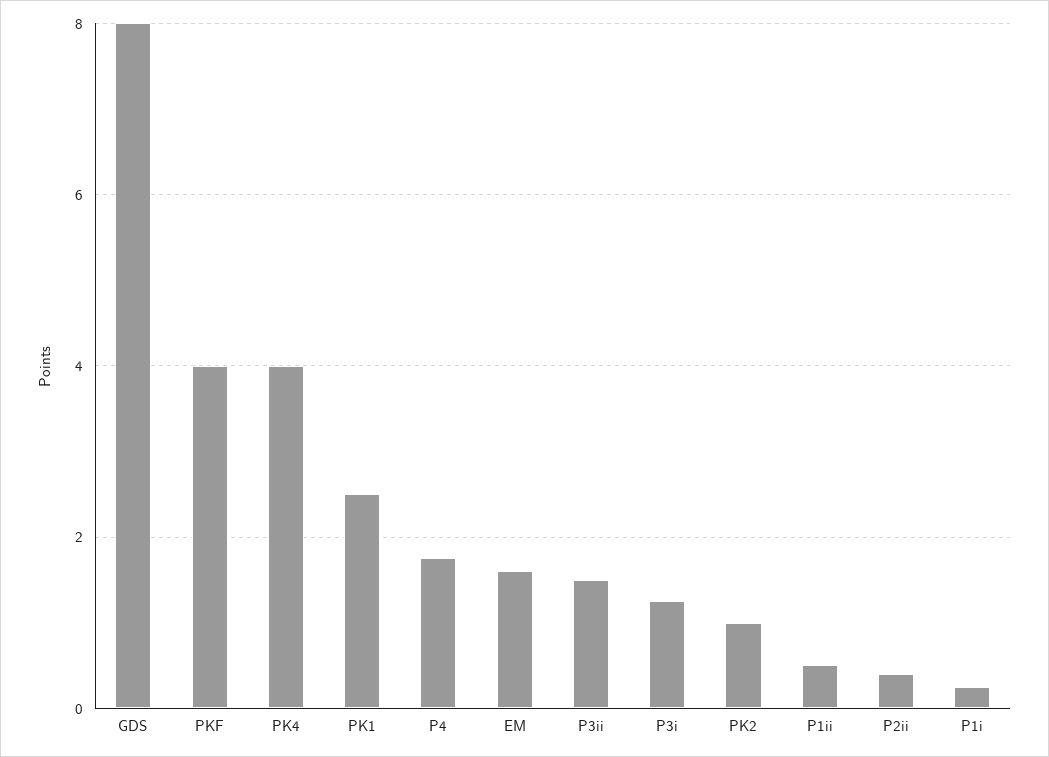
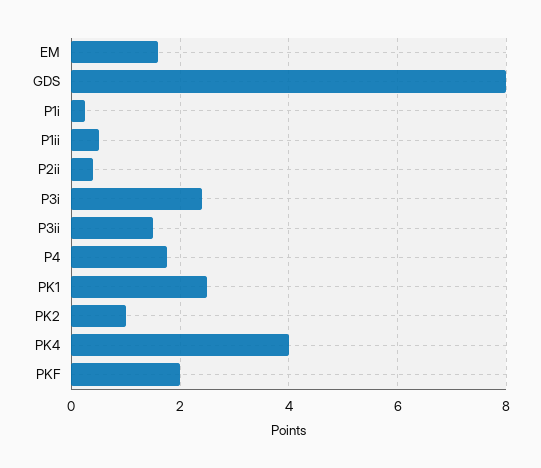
PKF: 4 -> 2
P3i: 1.2 -> 2.4

